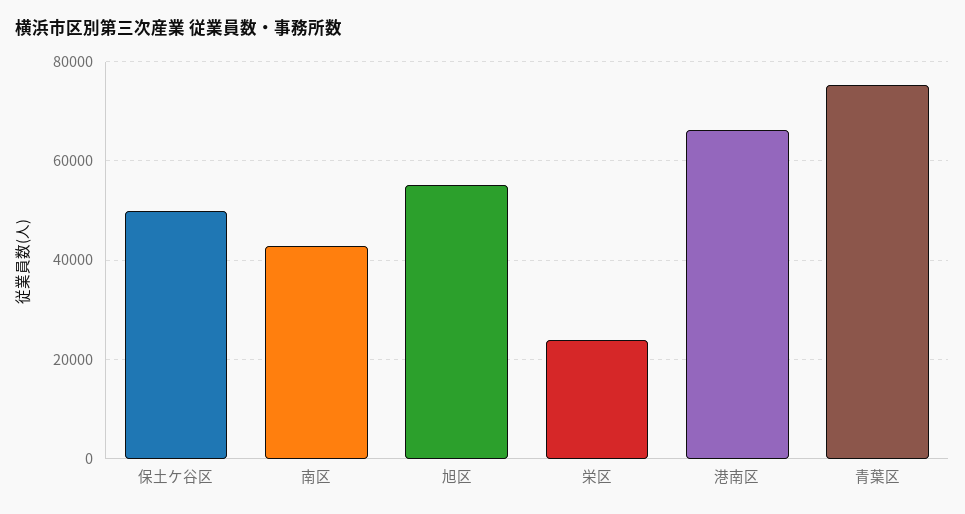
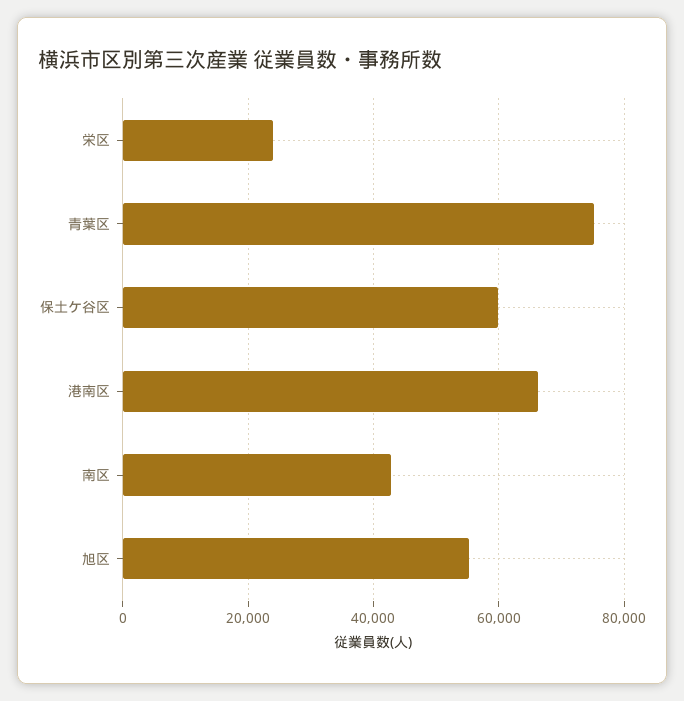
保土ケ谷区: 50000 -> 60000

